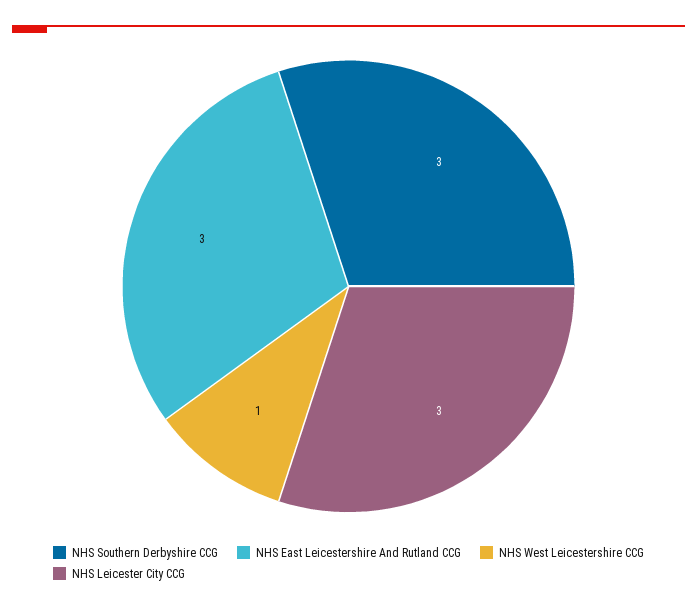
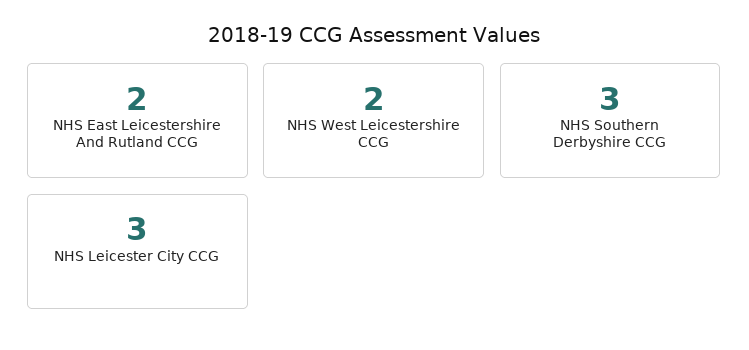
NHS East Leicestershire And Rutland CCG: 3 -> 2
NHS West Leicestershire CCG: 1 -> 2

